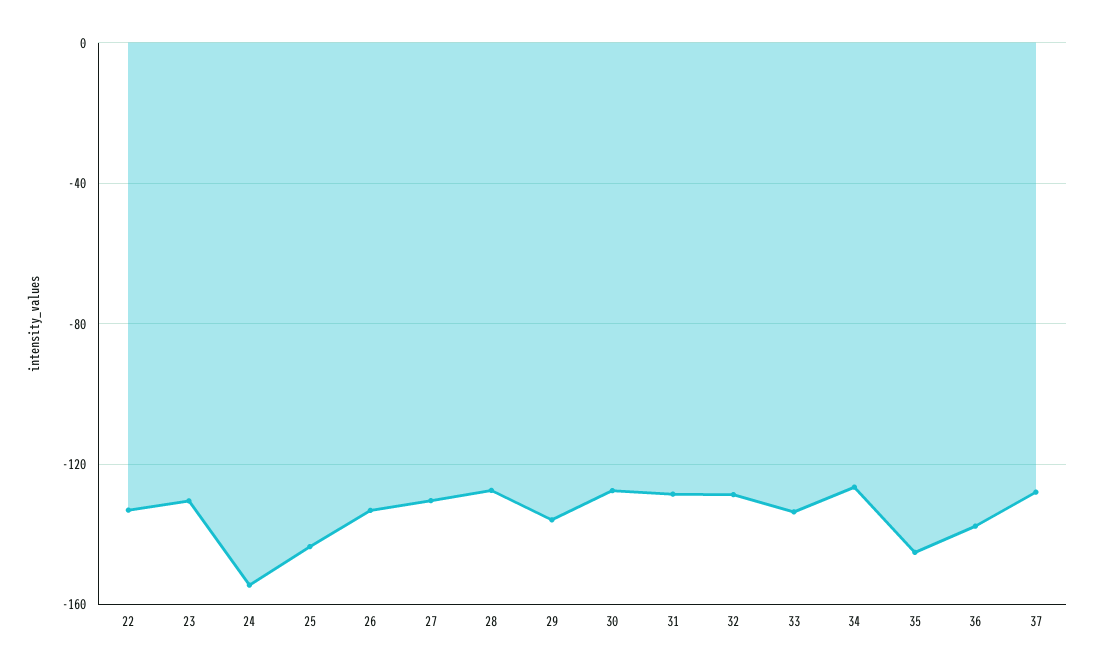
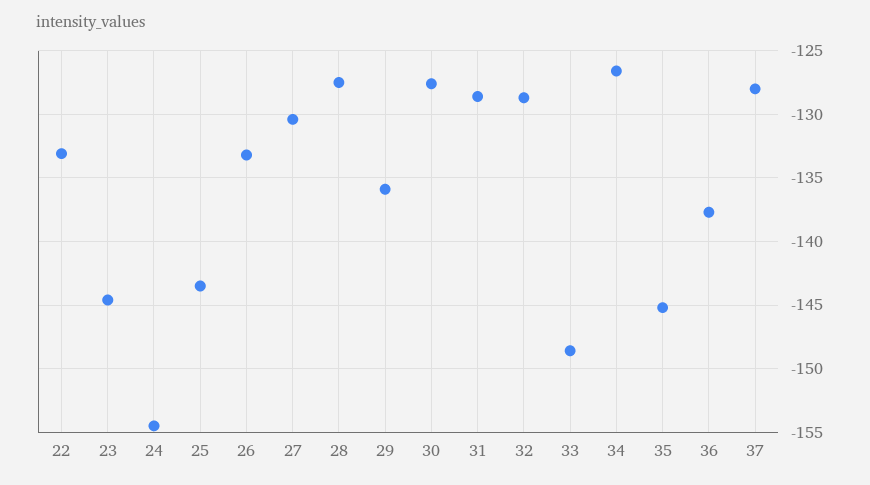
23: -130 -> -144.5
33: -135 -> -148.5

